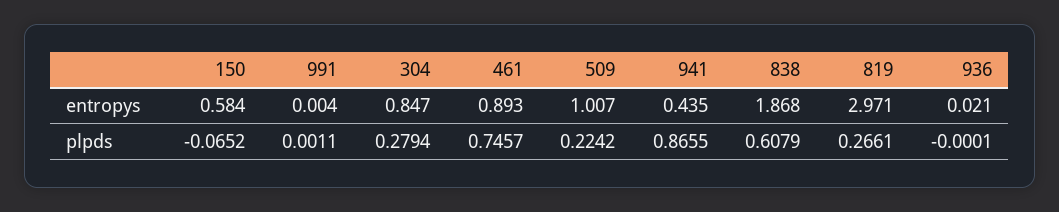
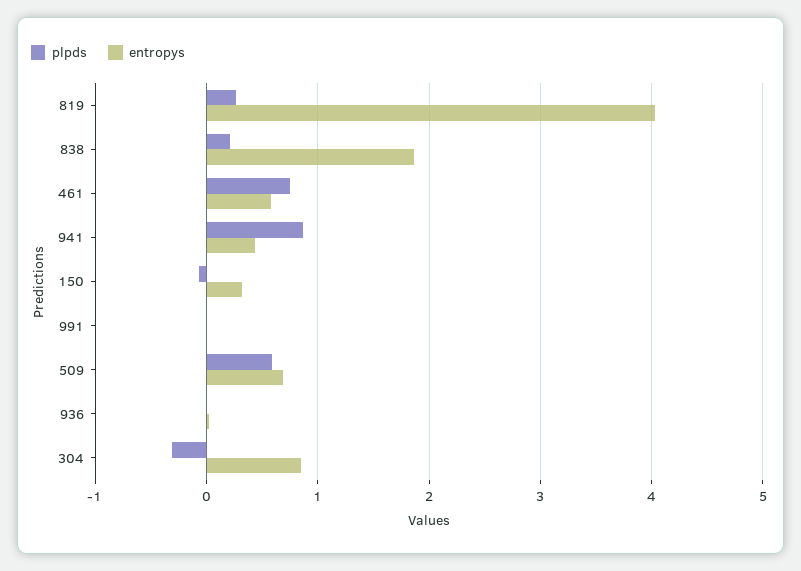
entropys, 150: 0.584 -> 0.3
entropys, 461: 0.893 -> 0.6
entropys, 509: 1.007 -> 0.7
entropys, 819: 2.971 -> 4
plpds, 304: 0.2794 -> -0.3
plpds, 509: 0.2242 -> 0.6
plpds, 838: 0.6079 -> 0.2

